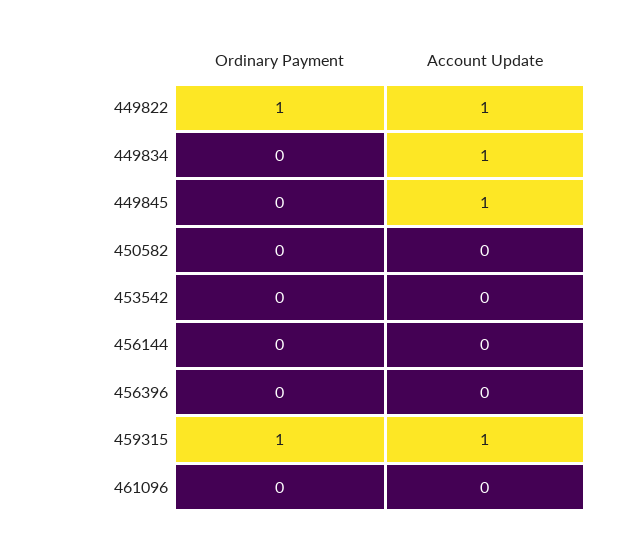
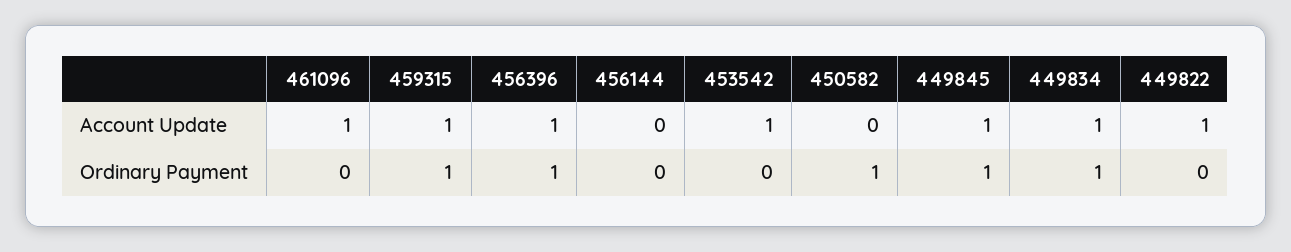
Ordinary Payment, 449822: 1 -> 0
Ordinary Payment, 449834: 0 -> 1
Ordinary Payment, 449845: 0 -> 1
Ordinary Payment, 450582: 0 -> 1
Account Update, 453542: 0 -> 1
Ordinary Payment, 456396: 0 -> 1
Account Update, 456396: 0 -> 1
Account Update, 461096: 0 -> 1

